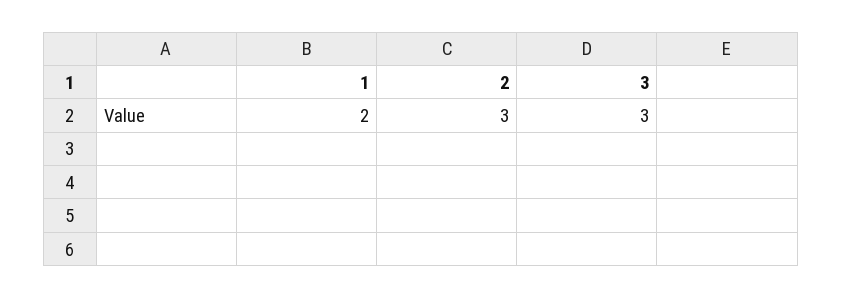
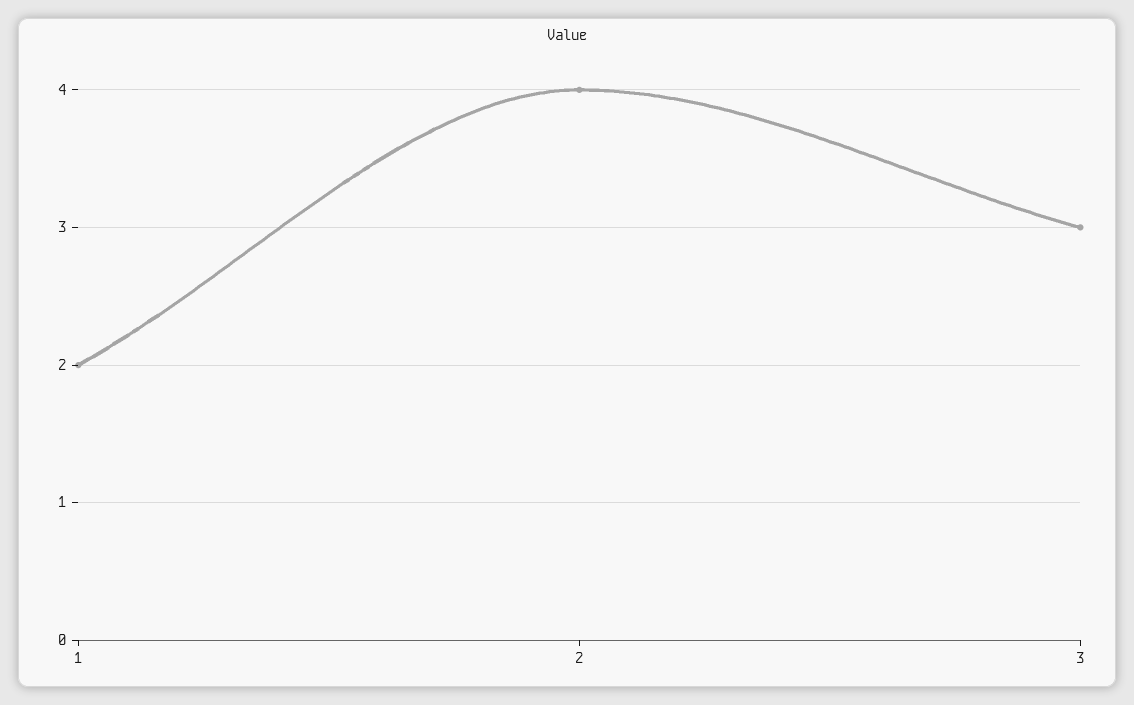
2: 3 -> 4

